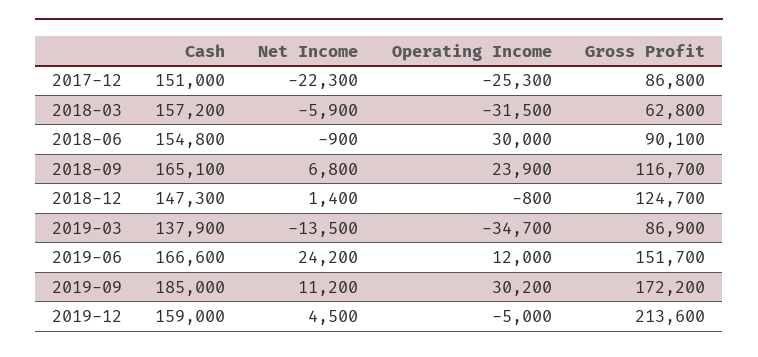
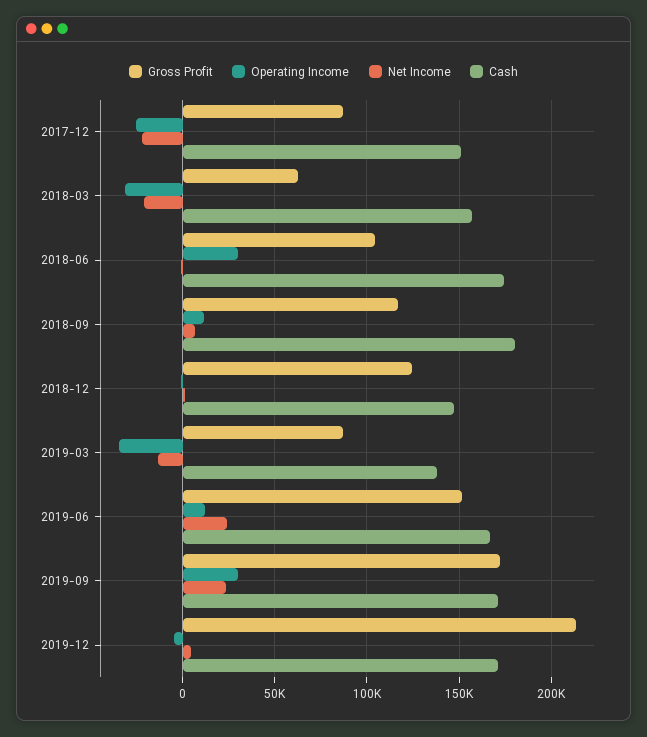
Net Income, 2018-03: -5900 -> -20000
Cash, 2018-06: 154800 -> 175000
Gross Profit, 2018-06: 90100 -> 105000
Cash, 2018-09: 165100 -> 180000
Operating Income, 2018-09: 23900 -> 10000
Cash, 2019-09: 185000 -> 170000
Net Income, 2019-09: 11200 -> 25000
Cash, 2019-12: 159000 -> 170000

